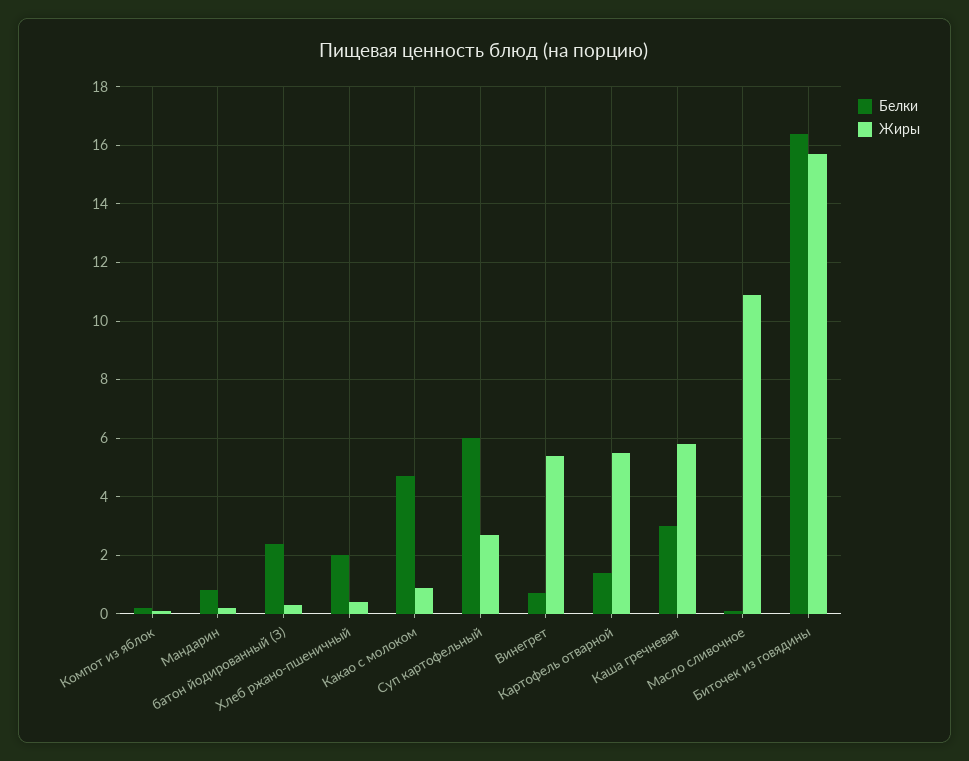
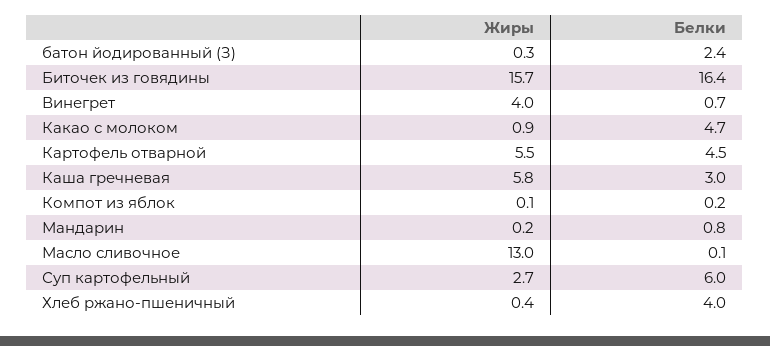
Белки, Хлеб ржано-пшеничный: 2 -> 4
Жиры, Винегрет: 5.5 -> 4
Белки, Картофель отварной: 1.5 -> 4.5
Жиры, Масло сливочное: 11 -> 13

